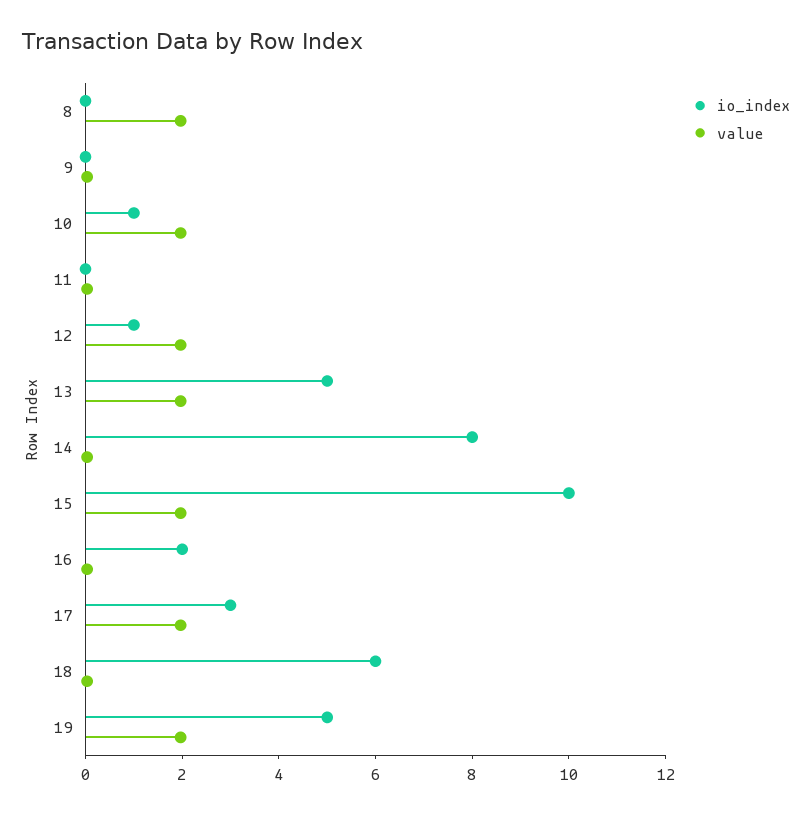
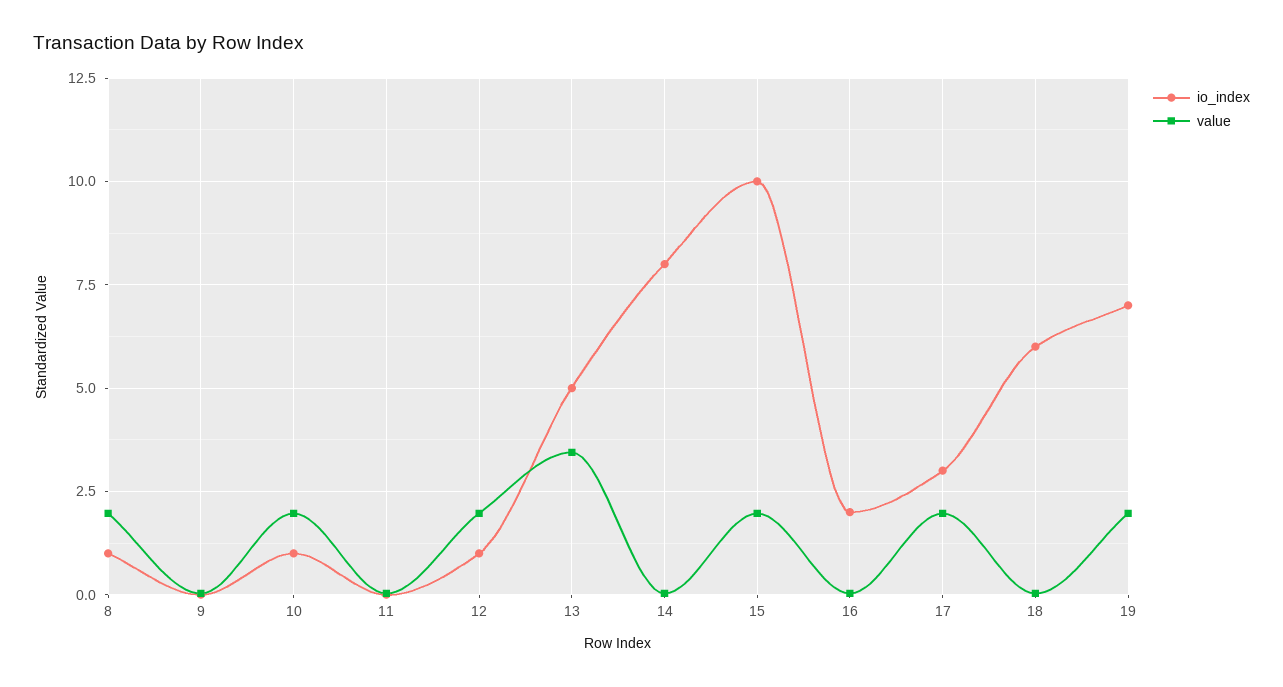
io_index, 8: 0 -> 1
value, 13: 2 -> 3.5
io_index, 19: 5 -> 7

